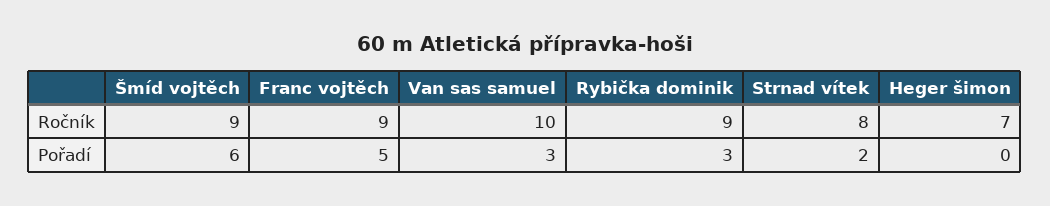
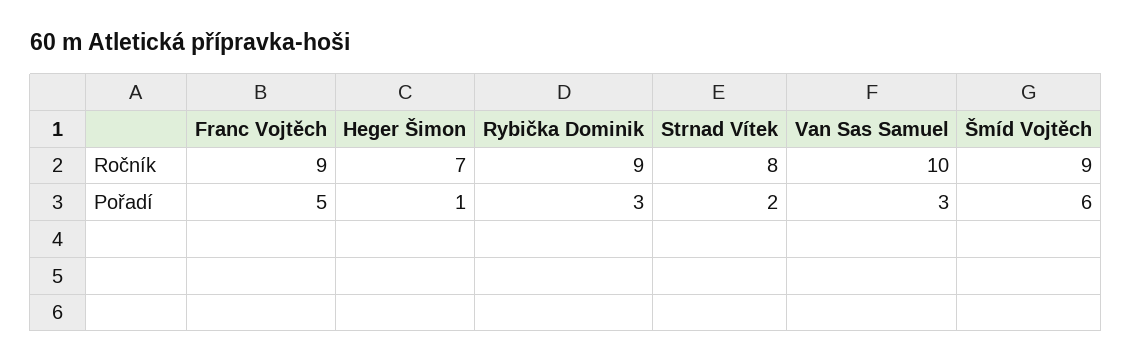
Heger šimon, Pořadí: 0 -> 1

